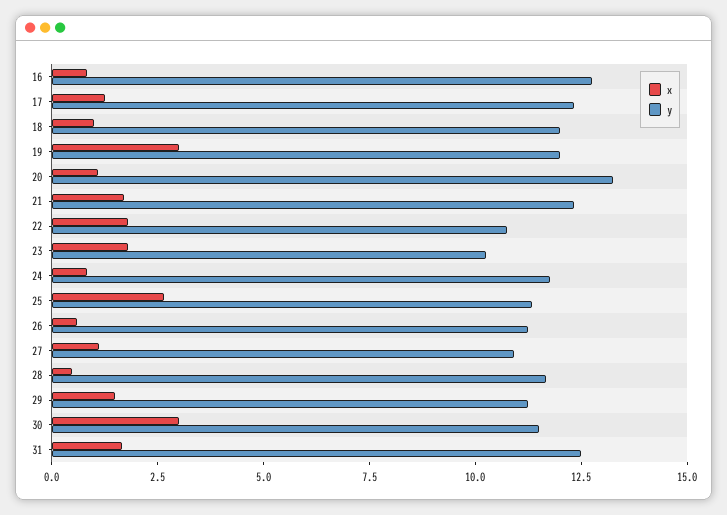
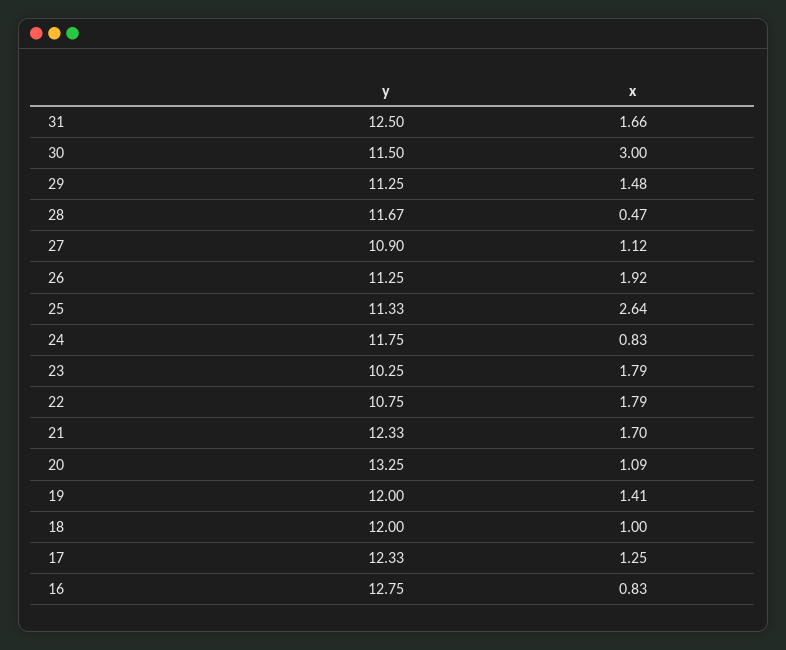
x, 19: 3 -> 1.41
x, 26: 0.5 -> 1.92

